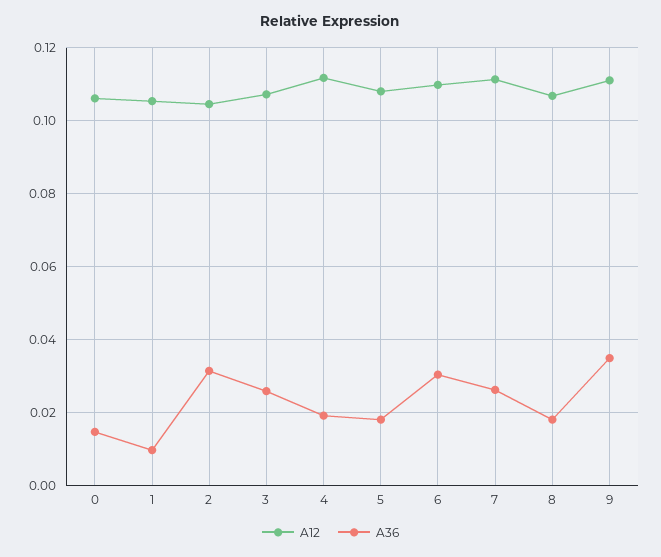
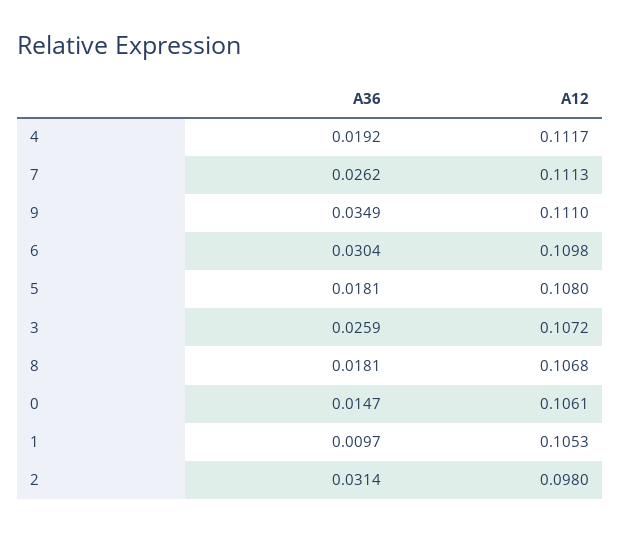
A12, 2: 0.104 -> 0.098

